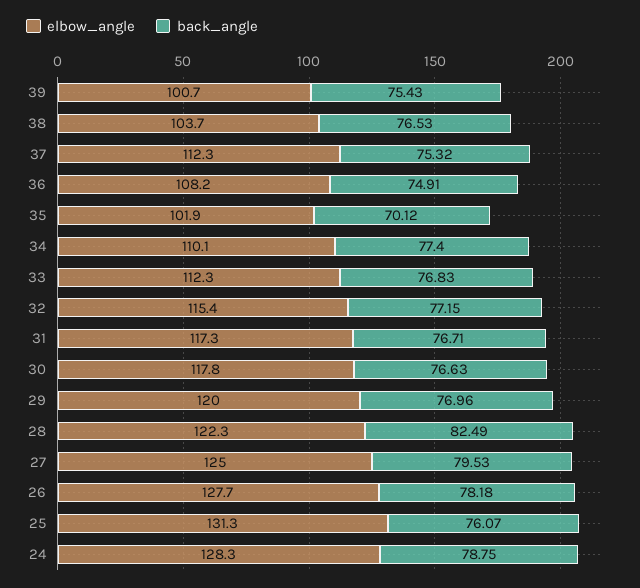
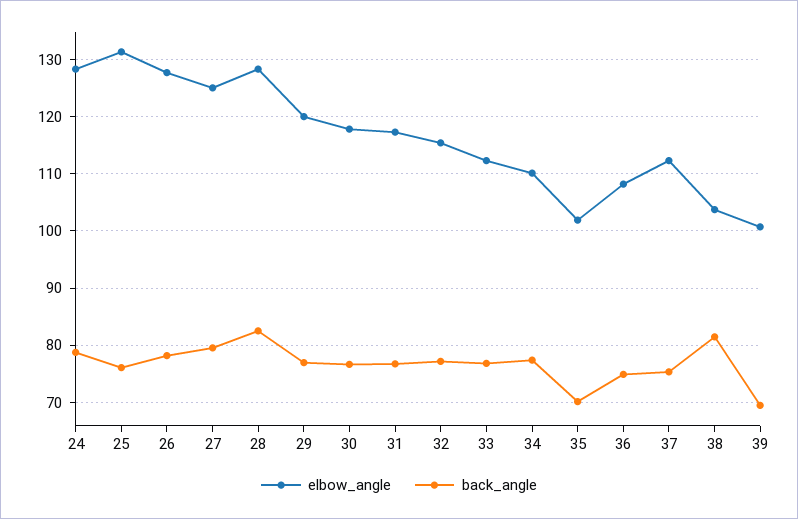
back_angle, 39: 75.43 -> 70
back_angle, 38: 76.53 -> 82
elbow_angle, 28: 122.3 -> 128

